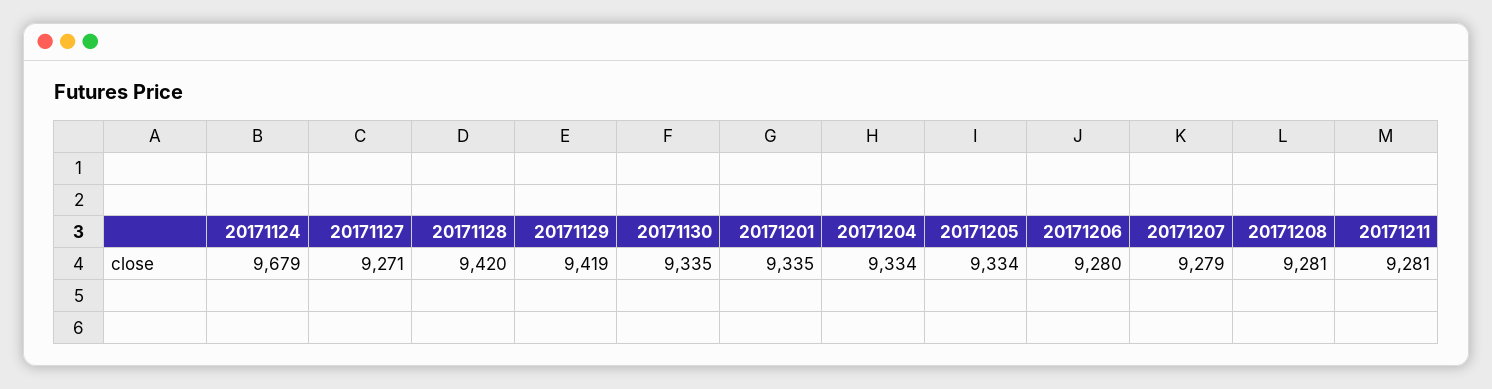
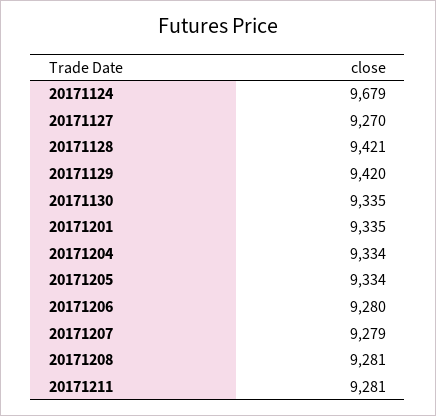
20171127: 9271 -> 9270
20171128: 9420 -> 9421
20171129: 9419 -> 9420

